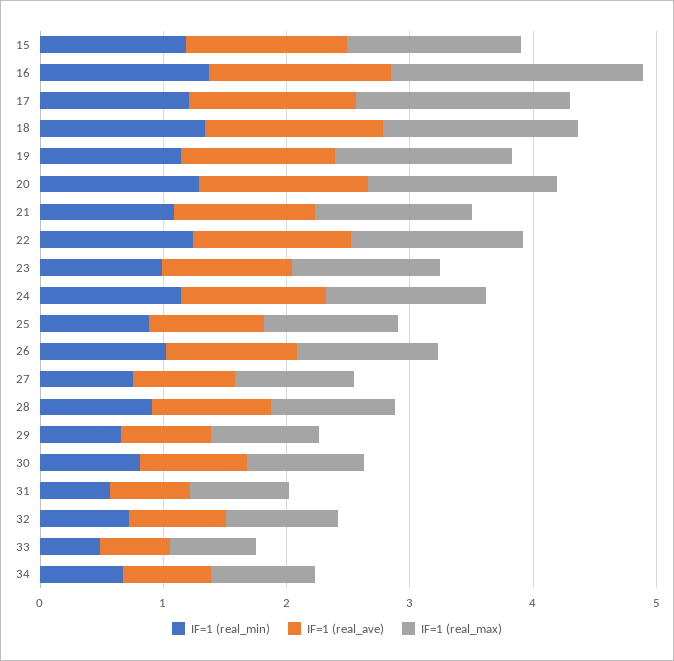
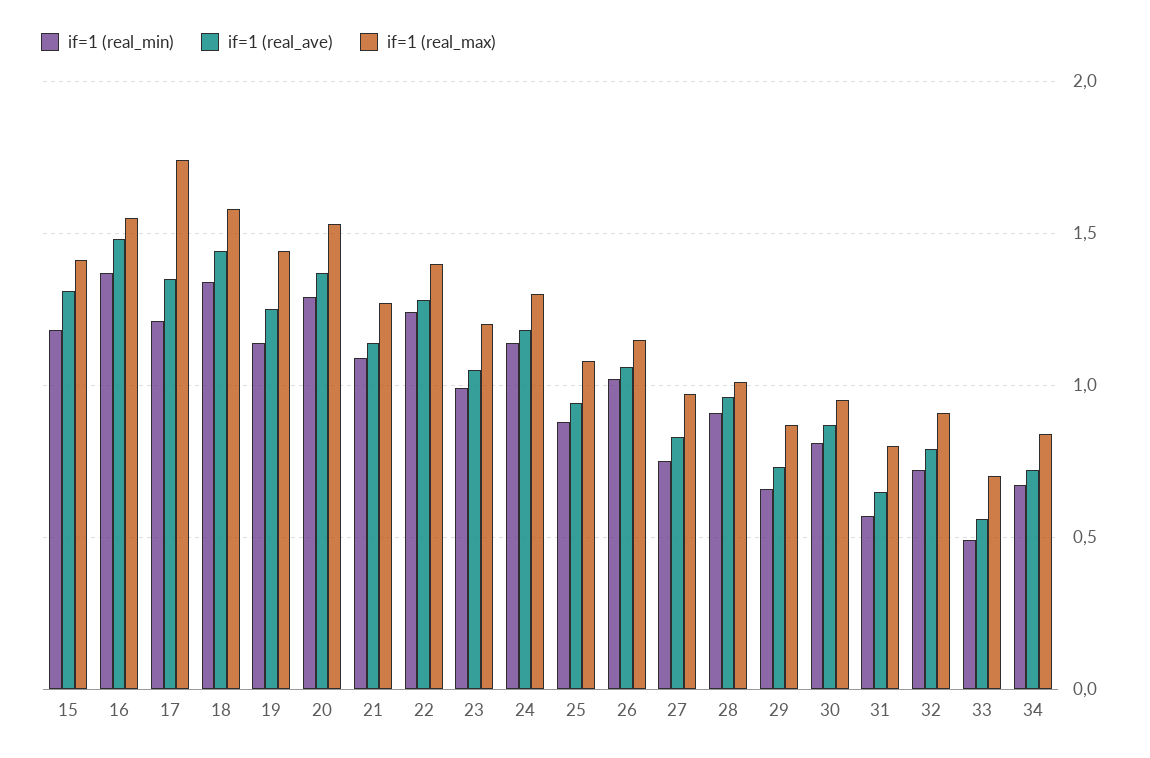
IF=1 (real_max), 16: 2 -> 1.55

